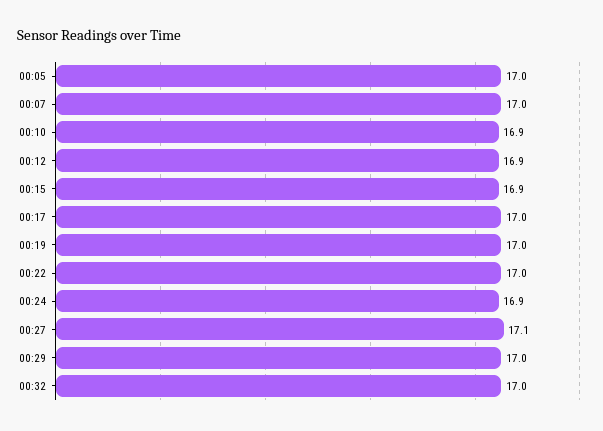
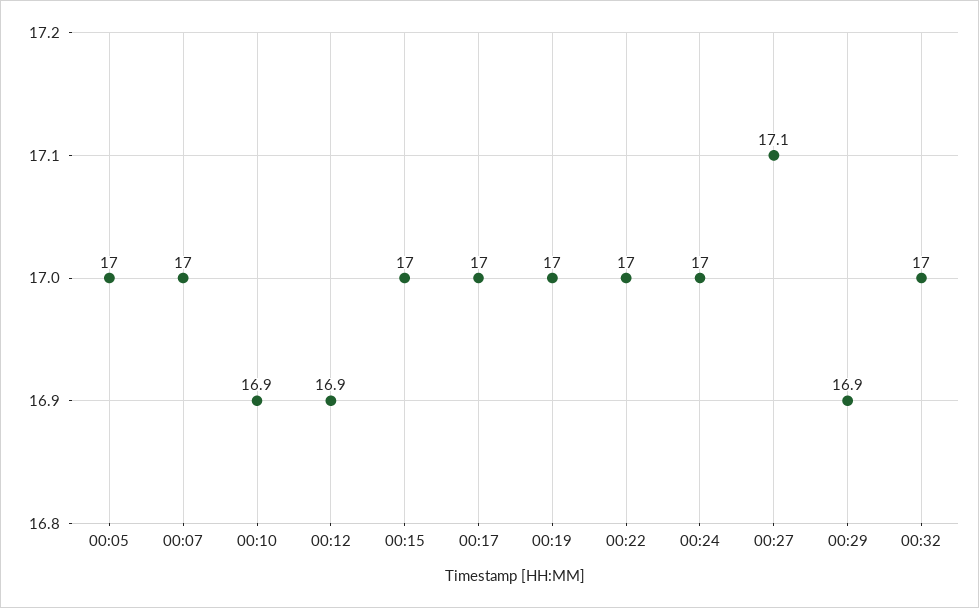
00:15: 16.9 -> 17
00:24: 16.9 -> 17
00:29: 17 -> 16.9

